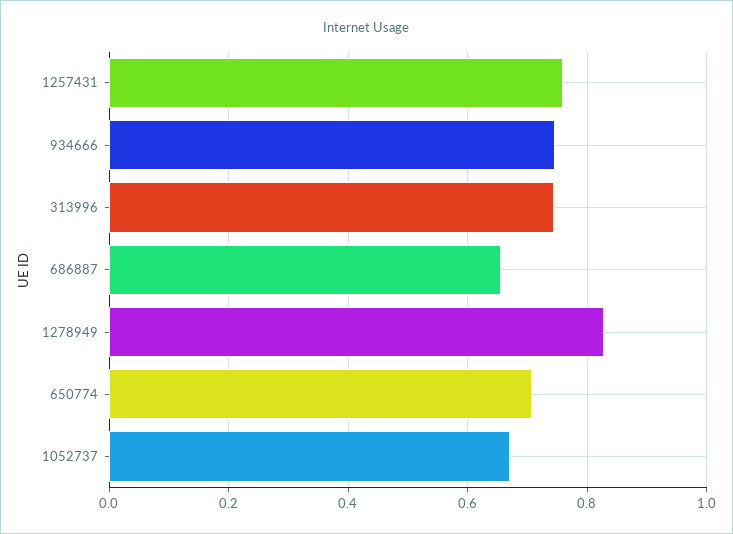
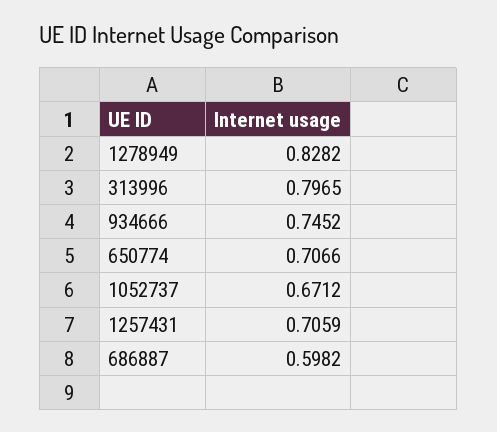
1257431: 0.76 -> 0.7059
313996: 0.74 -> 0.7965
686887: 0.66 -> 0.5982

